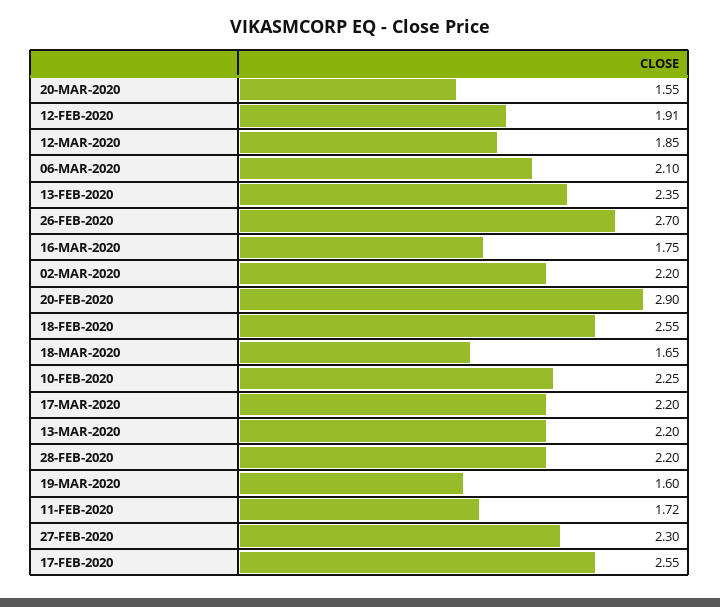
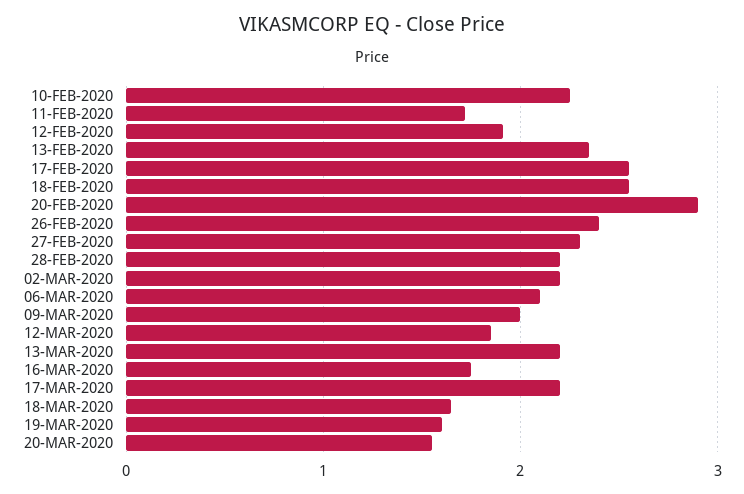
26-FEB-2020: 2.7 -> 2.4
09-MAR-2020: none -> 2

